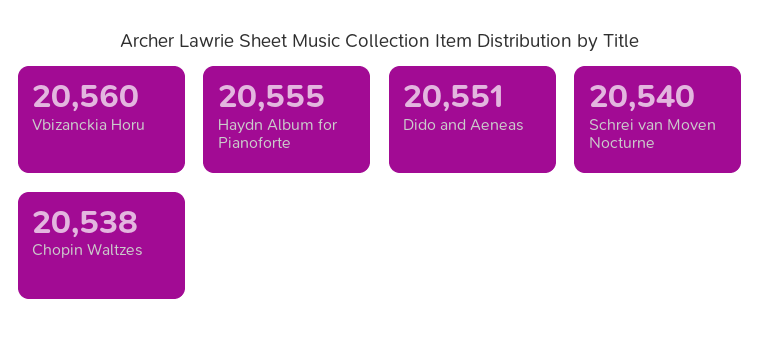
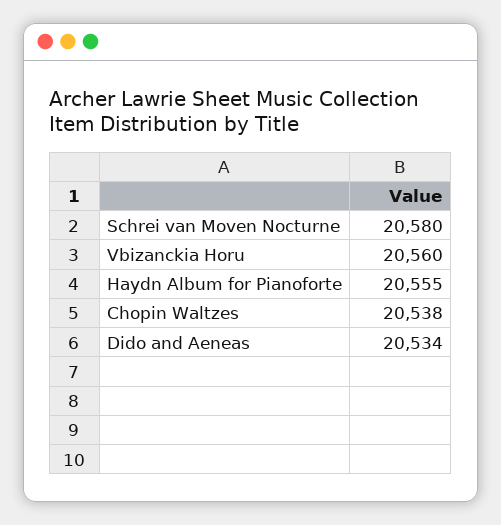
Dido and Aeneas: 20551 -> 20534
Schrei van Moven Nocturne: 20540 -> 20580

